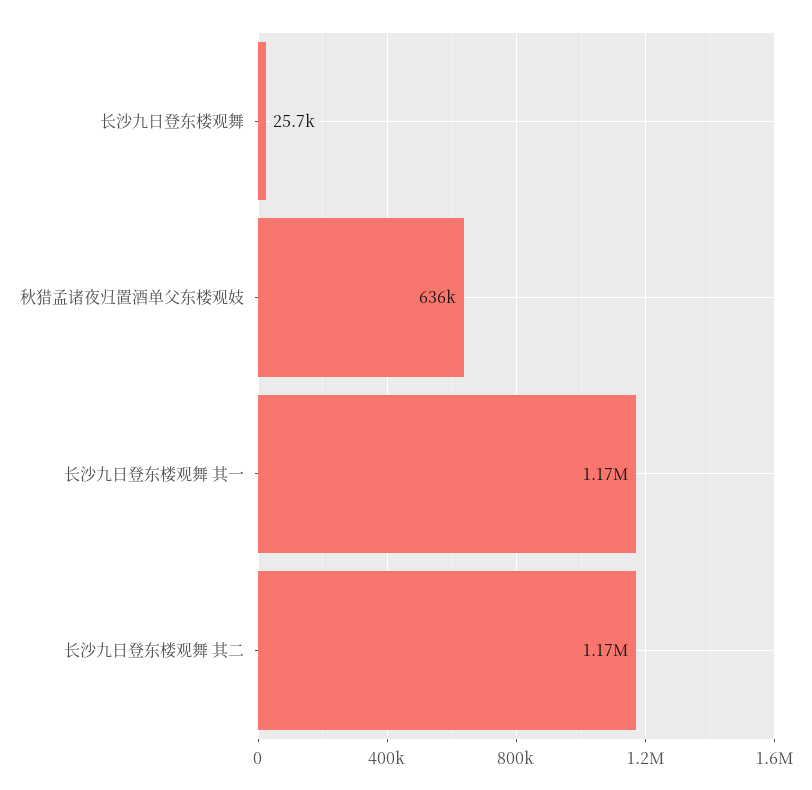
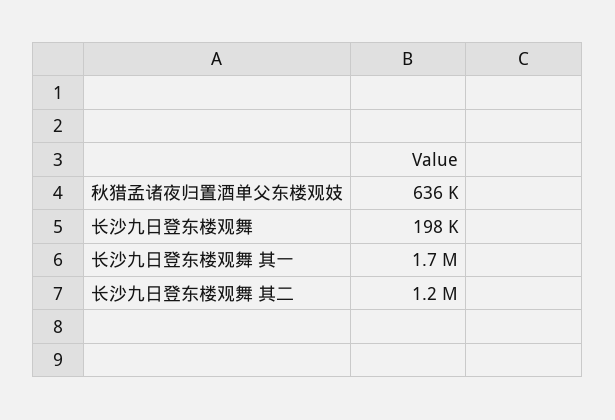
长沙九日登东楼观舞: 25700 -> 198000
长沙九日登东楼观舞 其一: 1170000 -> 1700000

